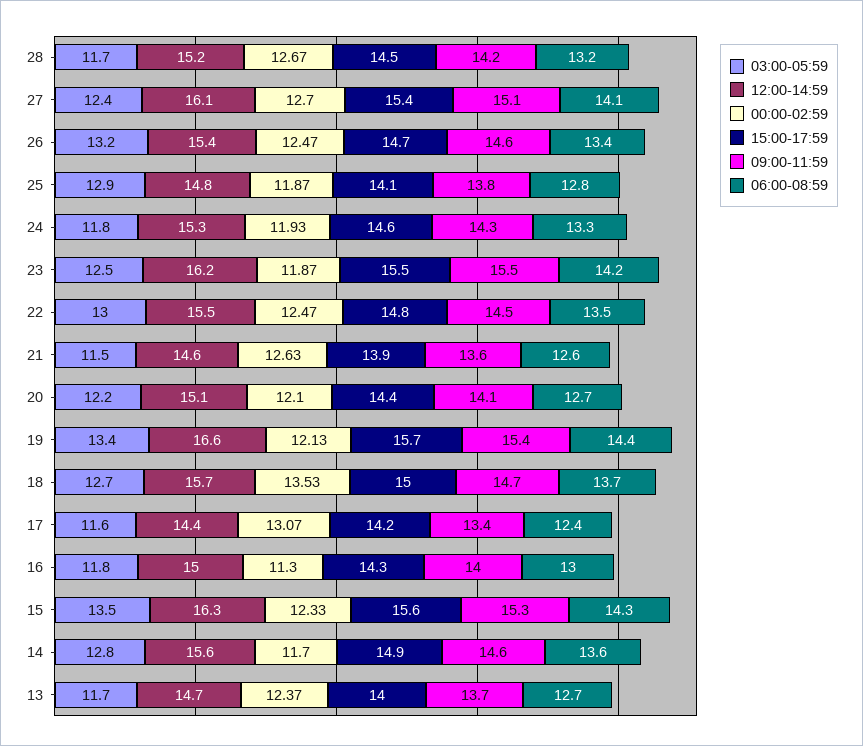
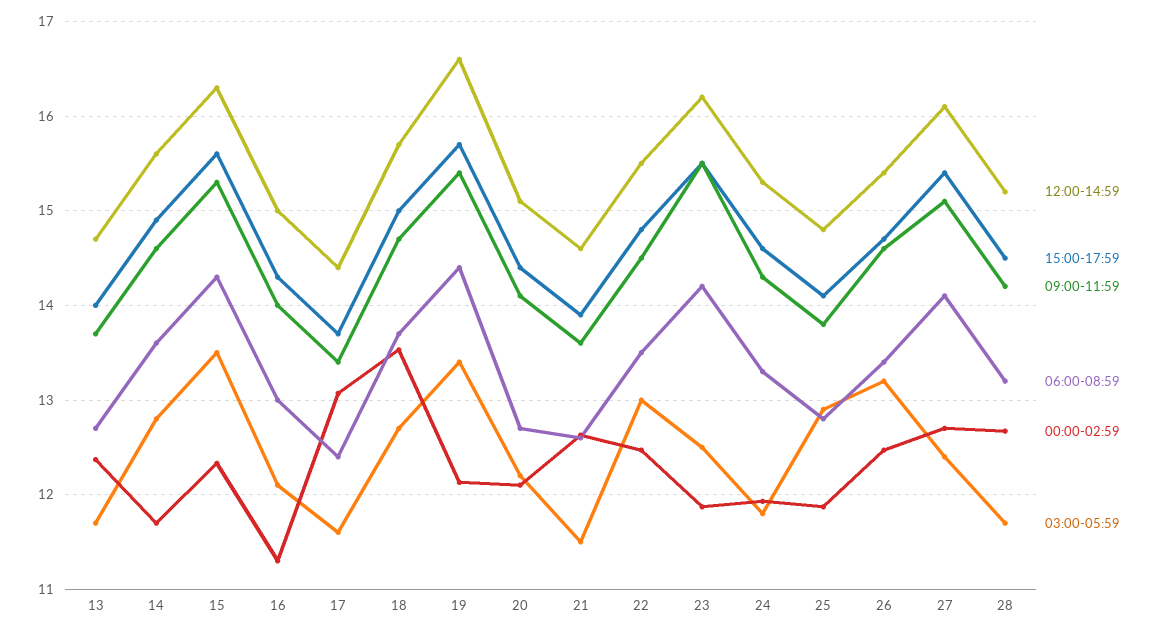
15:00-17:59, 17: 14.2 -> 13.7
03:00-05:59, 16: 11.8 -> 12.1

